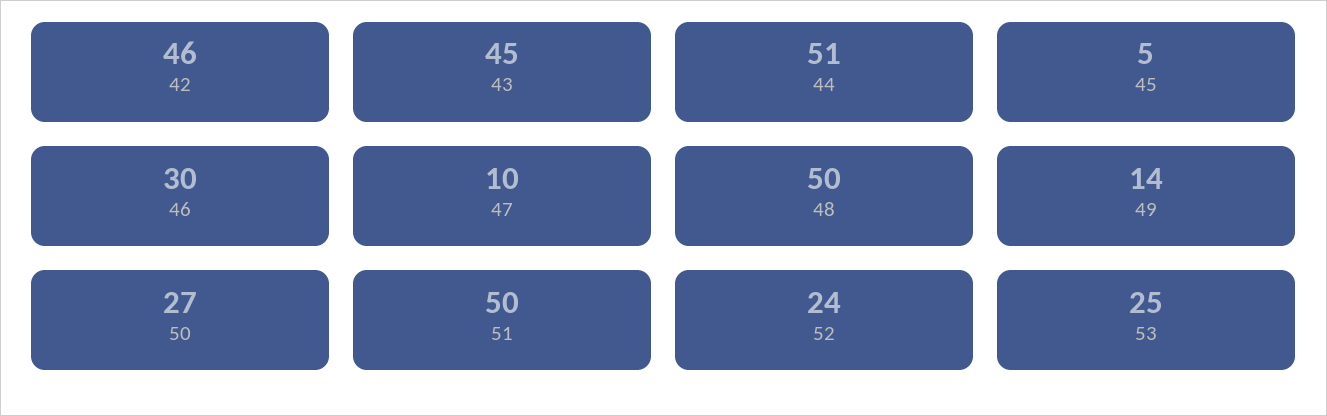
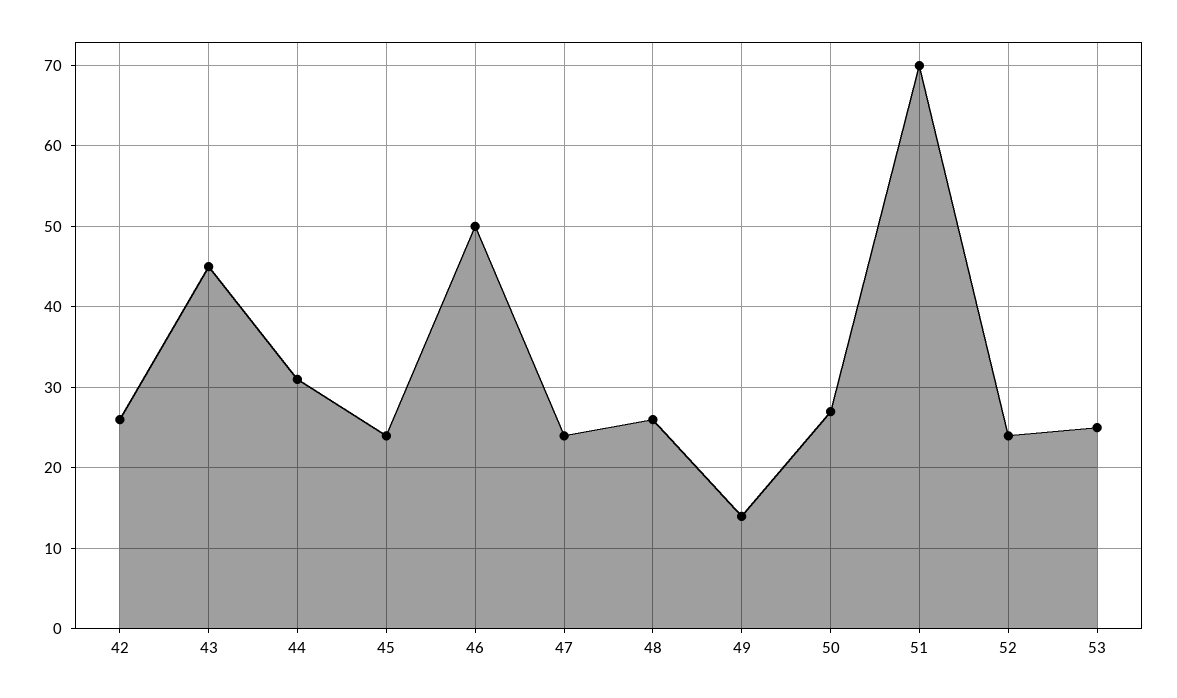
42: 46 -> 26
44: 51 -> 31
45: 5 -> 24
46: 30 -> 50
47: 10 -> 24
48: 50 -> 26
51: 50 -> 70

